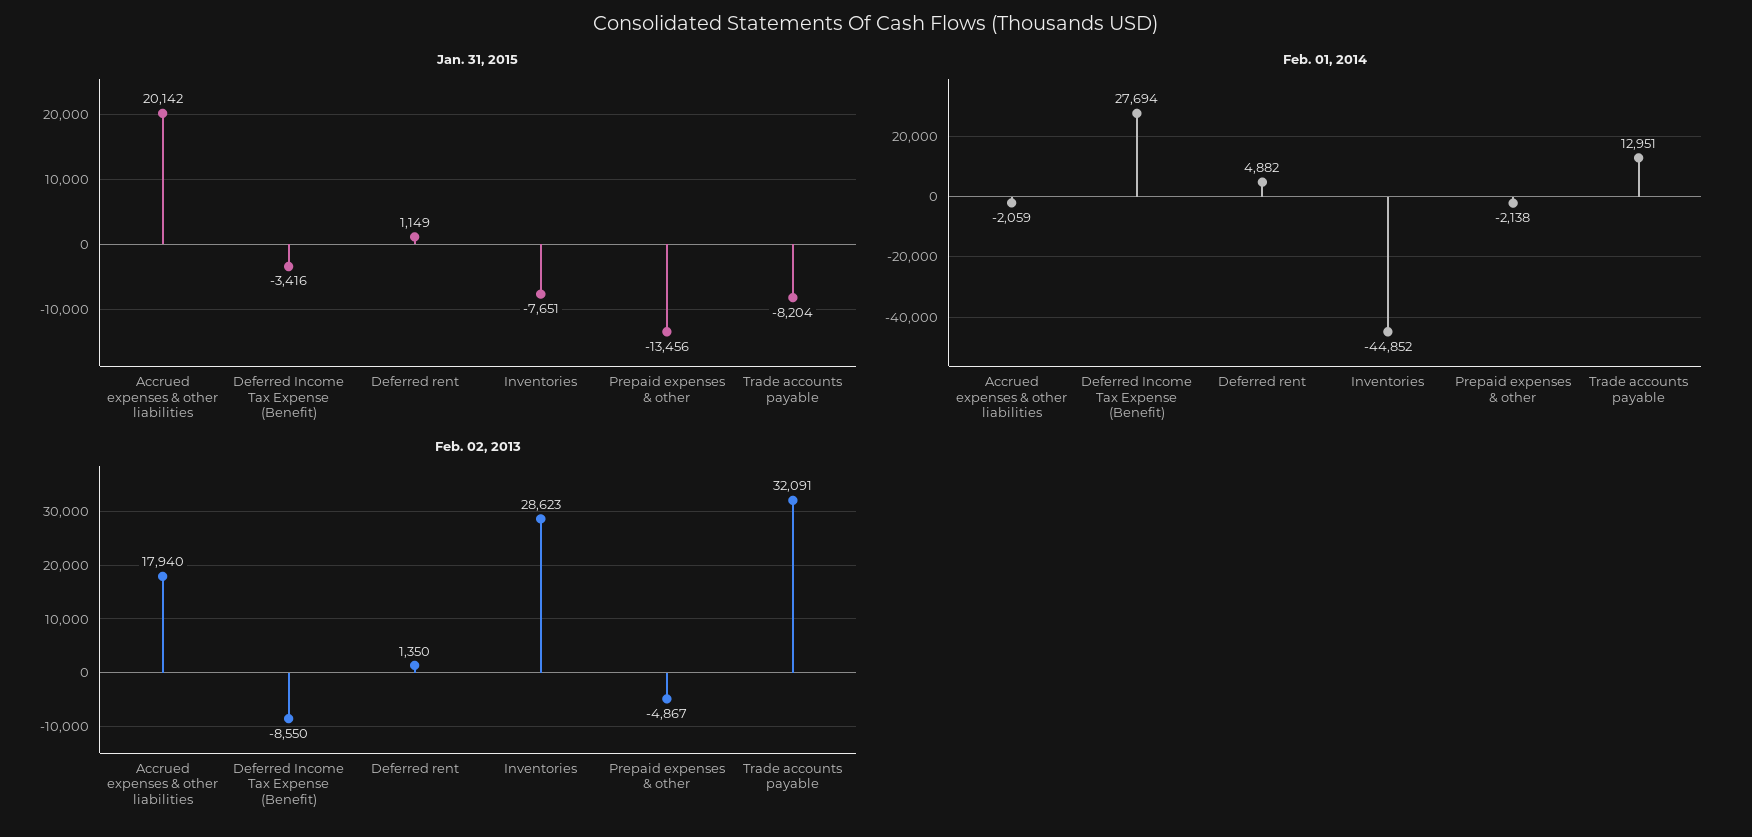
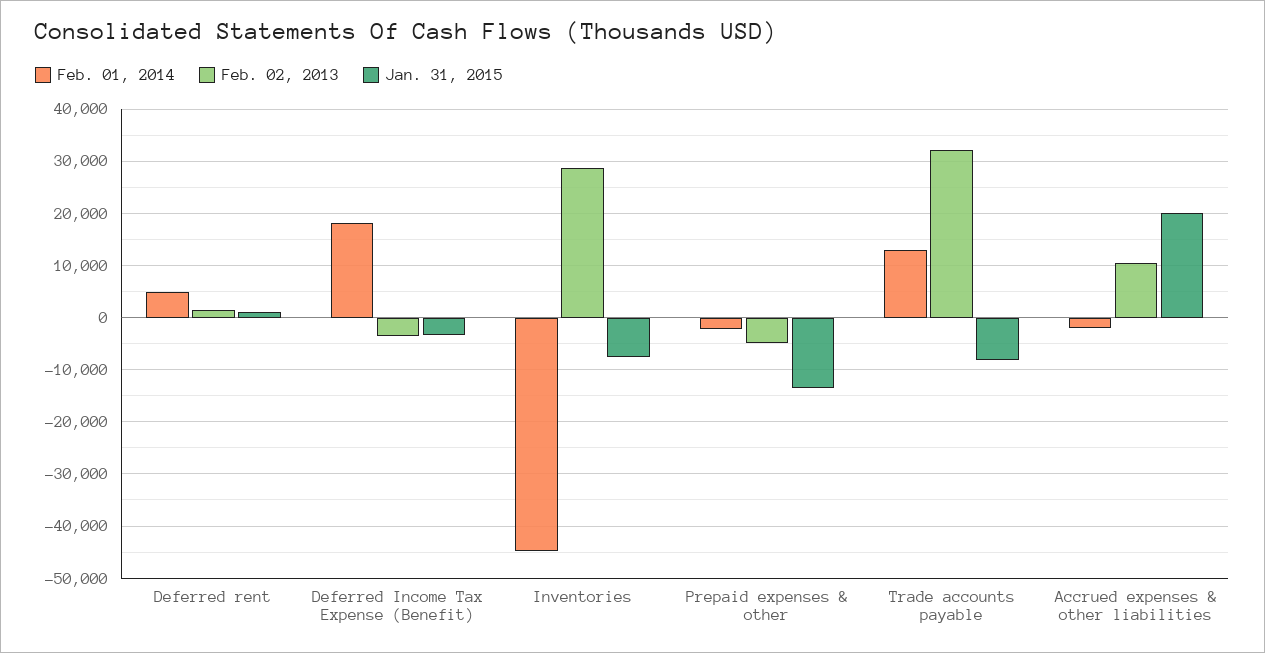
Feb. 01, 2014, Deferred Income Tax Expense (Benefit): 27694 -> 18000
Feb. 02, 2013, Accrued expenses & other liabilities: 17940 -> 10000
Feb. 02, 2013, Deferred Income Tax Expense (Benefit): -8550 -> -4000

